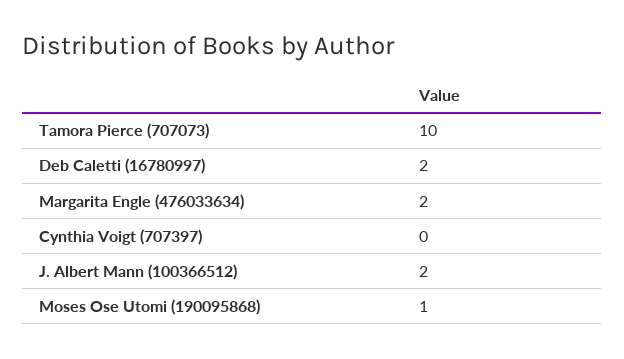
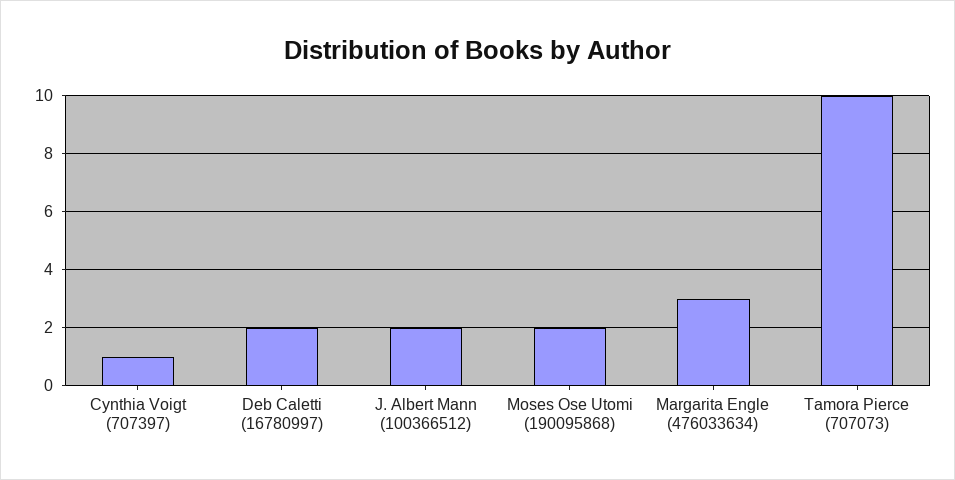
Margarita Engle (476033634): 2 -> 3
Cynthia Voigt (707397): 0 -> 1
Moses Ose Utomi (190095868): 1 -> 2

